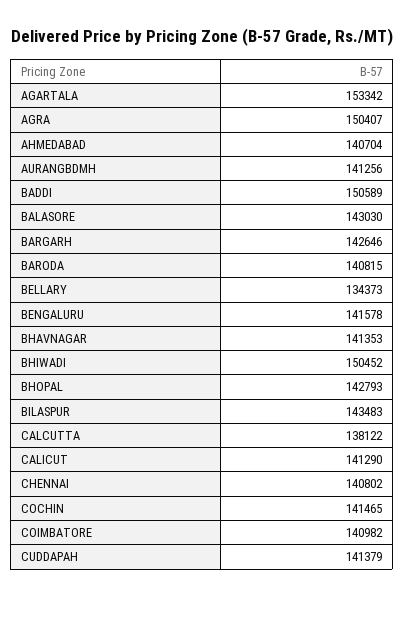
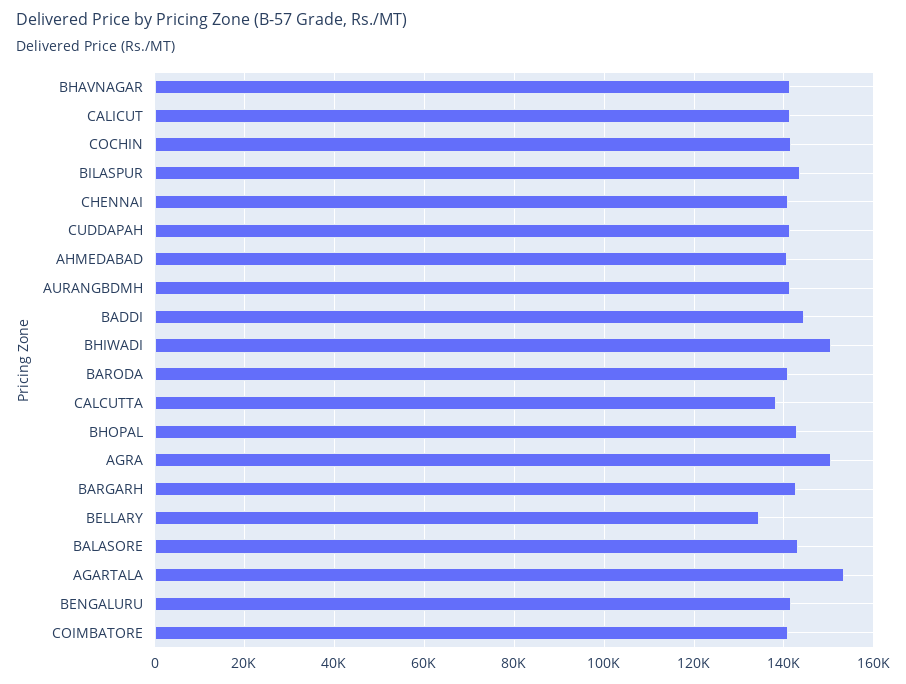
BADDI: 150589 -> 144000

